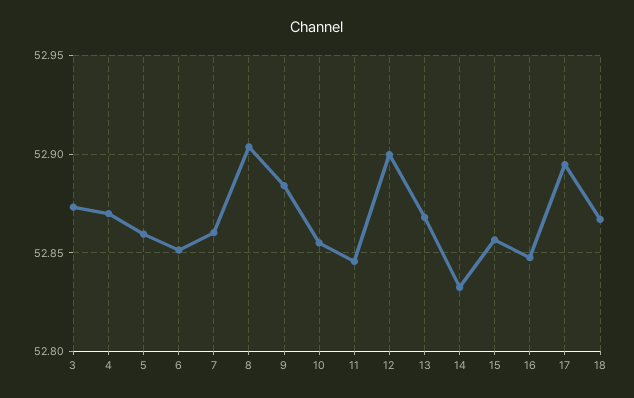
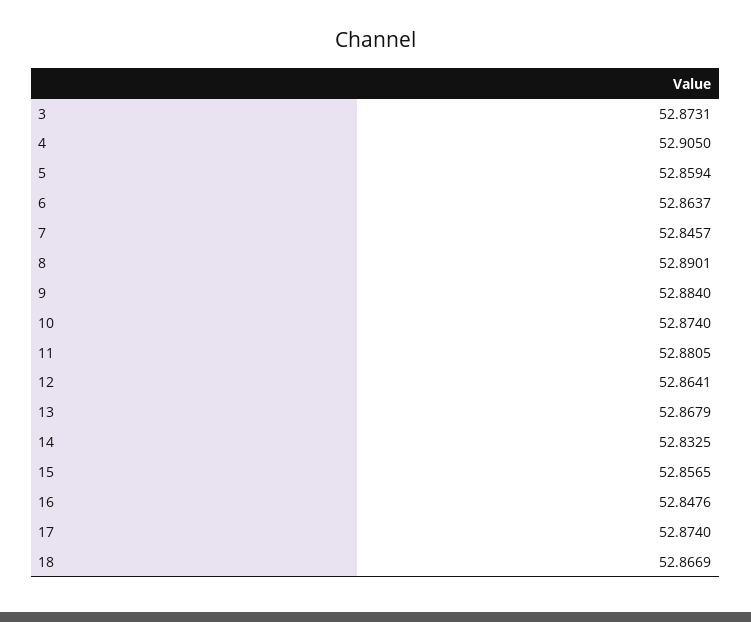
4: 52.87 -> 52.905
6: 52.85 -> 52.8637
7: 52.86 -> 52.8457
8: 52.905 -> 52.8901
10: 52.855 -> 52.874
11: 52.845 -> 52.8805
12: 52.9 -> 52.8641
17: 52.895 -> 52.874

